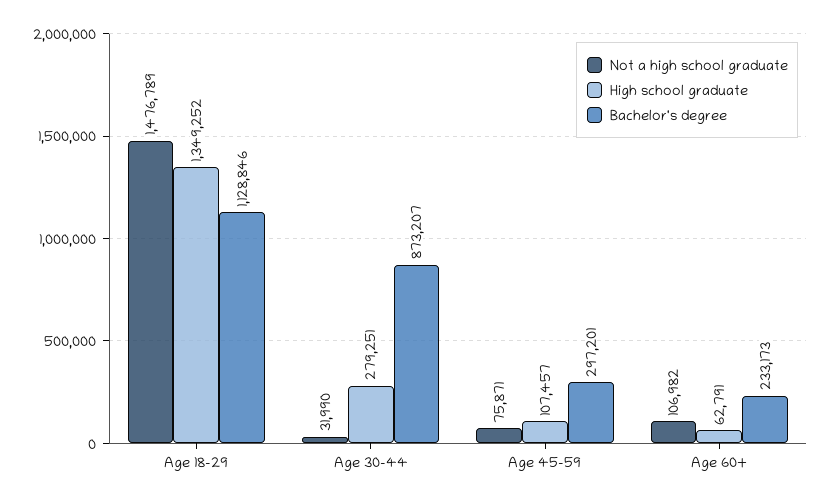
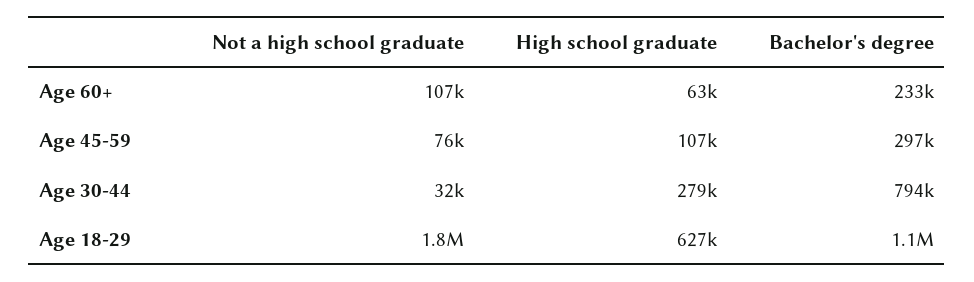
Not a high school graduate, Age 18-29: 1476789 -> 1800000
High school graduate, Age 18-29: 1349252 -> 627000
Bachelor's degree, Age 30-44: 873207 -> 794000

